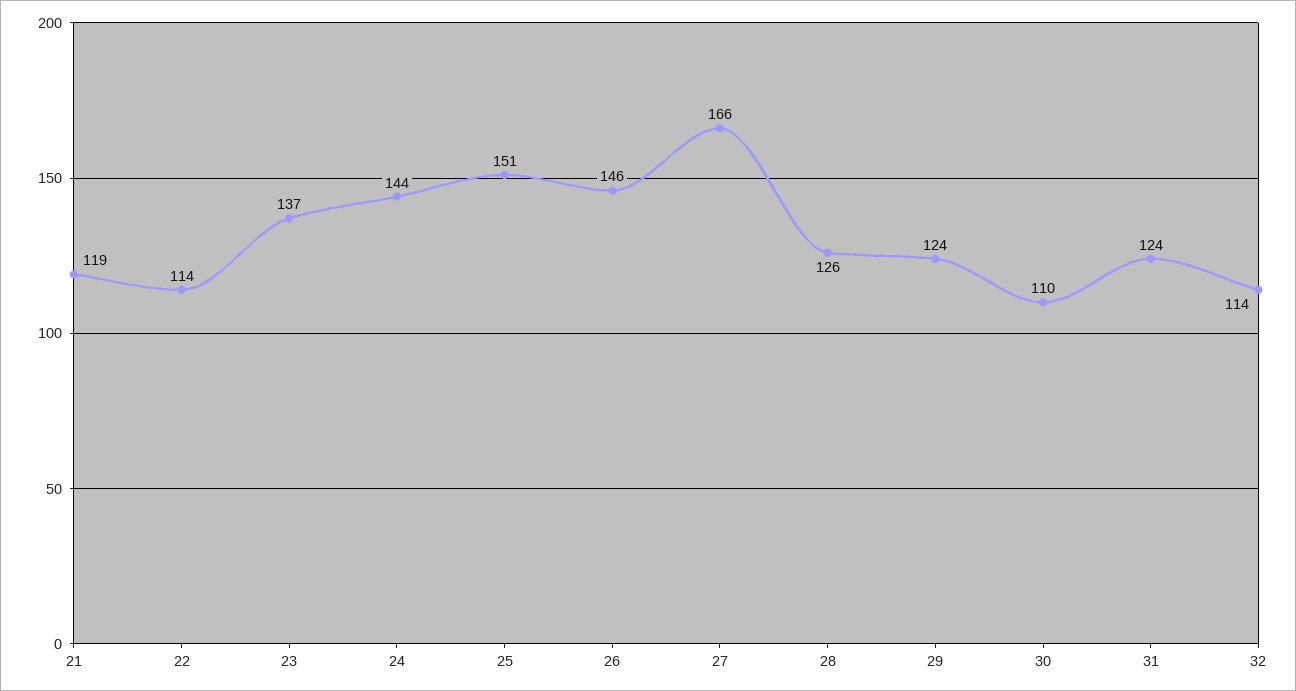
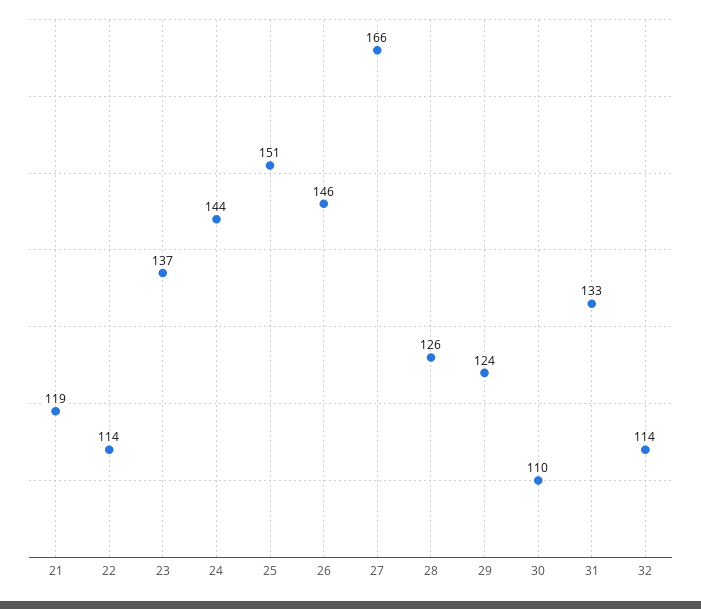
31: 124 -> 133

